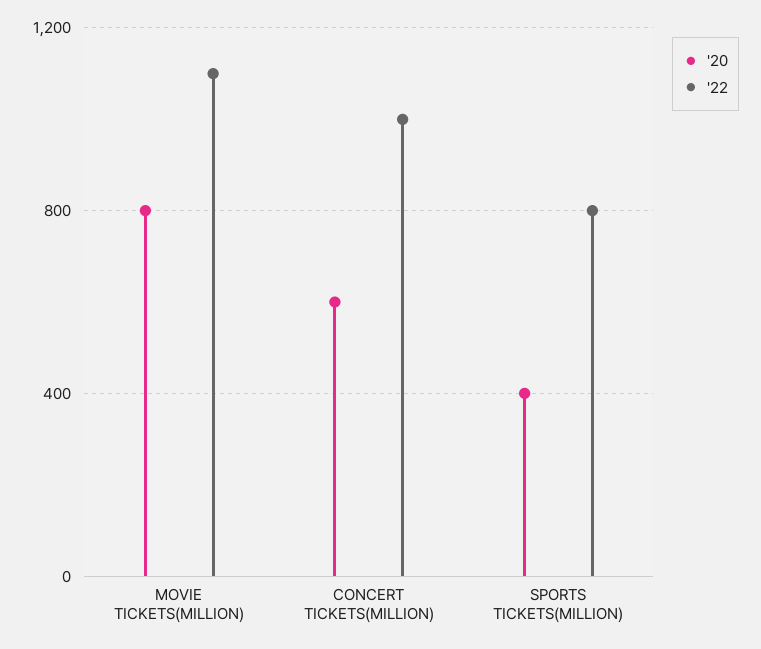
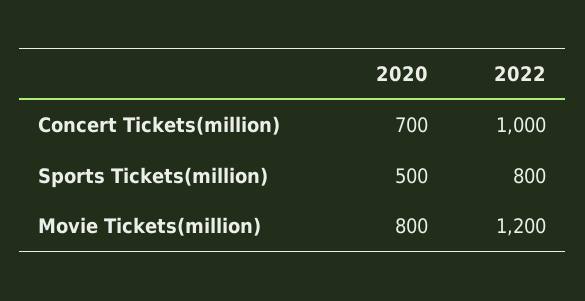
'22, MOVIE TICKETS(MILLION): 1100 -> 1200
'20, CONCERT TICKETS(MILLION): 600 -> 700
'20, SPORTS TICKETS(MILLION): 400 -> 500

